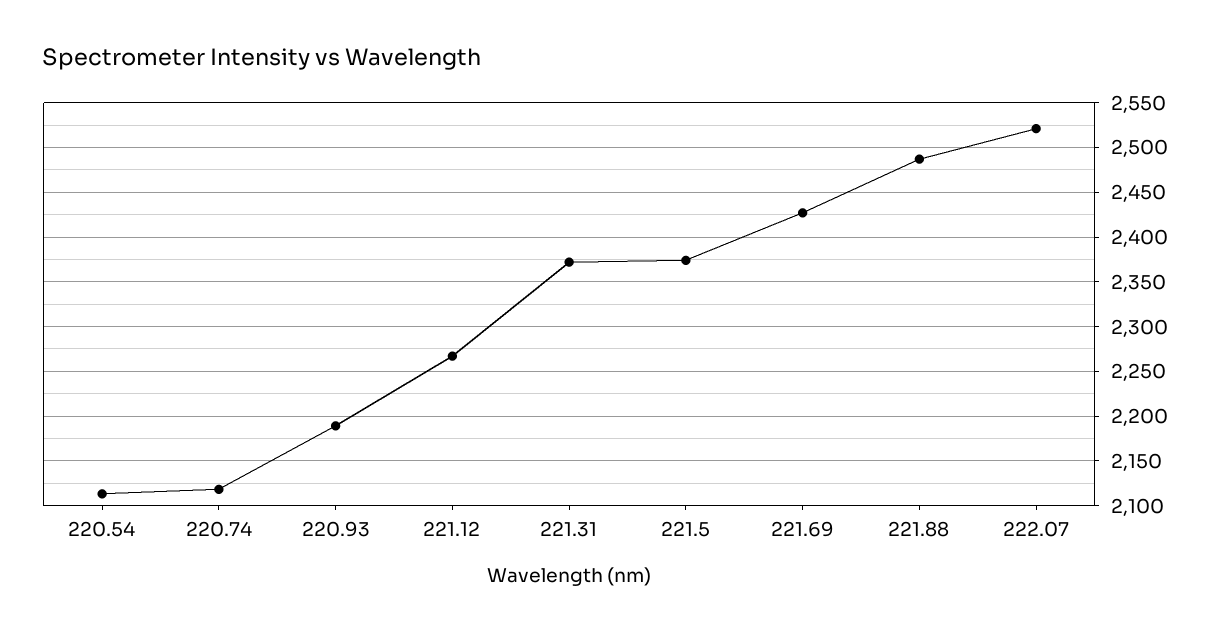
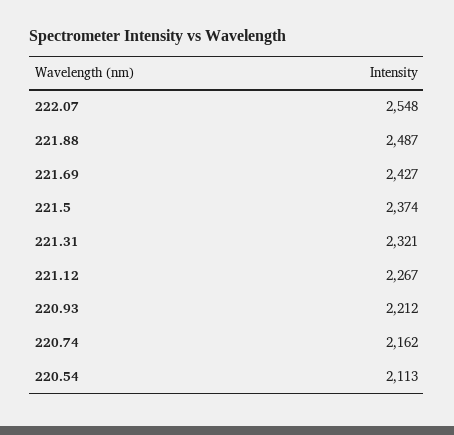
220.74: 2120 -> 2162
220.93: 2190 -> 2212
221.31: 2370 -> 2321
222.07: 2520 -> 2548

